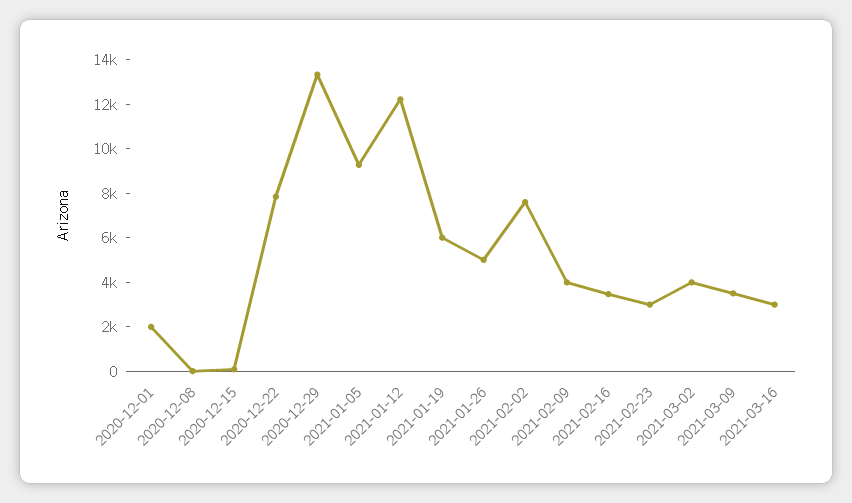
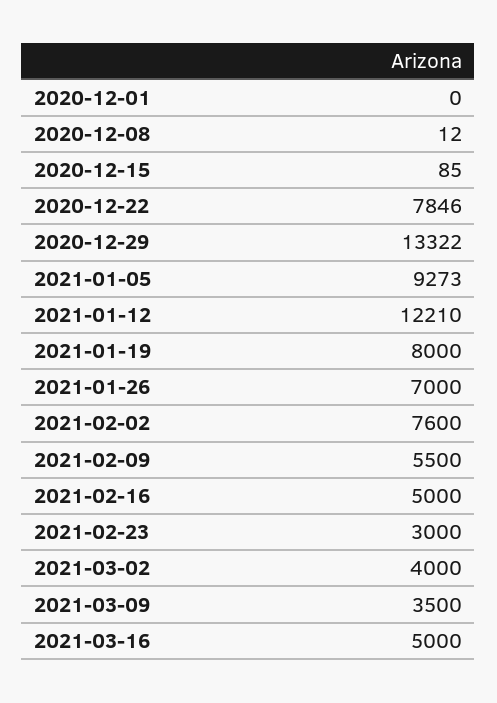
2020-12-01: 2000 -> 0
2021-01-19: 6000 -> 8000
2021-01-26: 5000 -> 7000
2021-02-09: 4000 -> 5500
2021-02-16: 3500 -> 5000
2021-03-16: 3000 -> 5000

